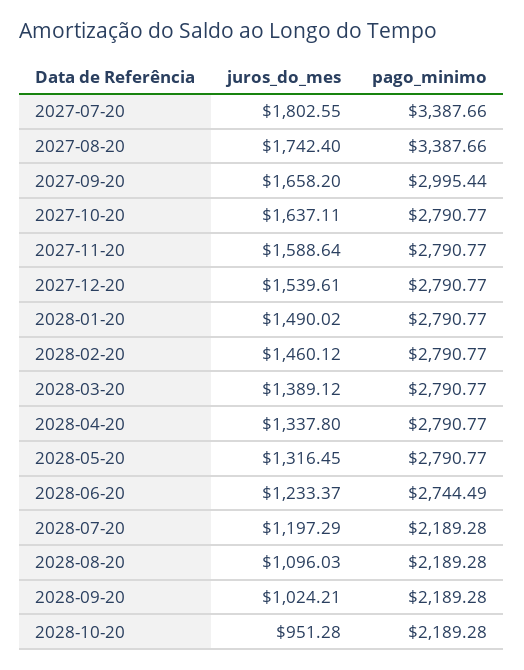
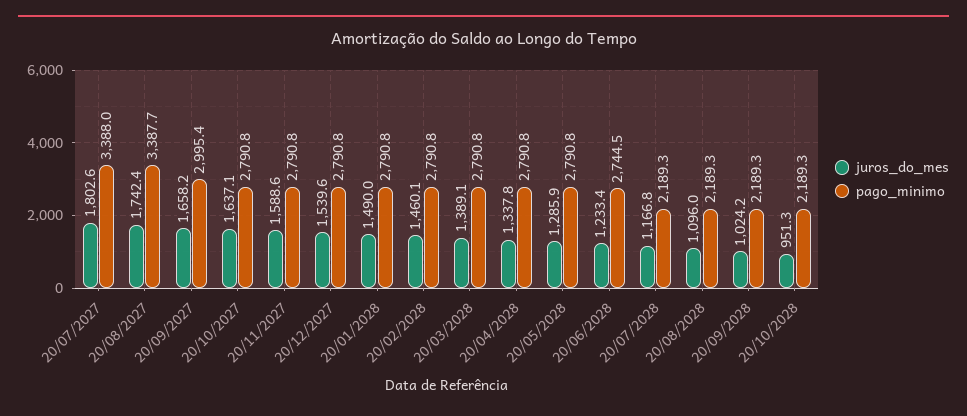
pago_minimo, 2027-07-20: 3387.66 -> 3388
juros_do_mes, 2028-05-20: 1316.45 -> 1285.9
juros_do_mes, 2028-07-20: 1197.29 -> 1166.8

